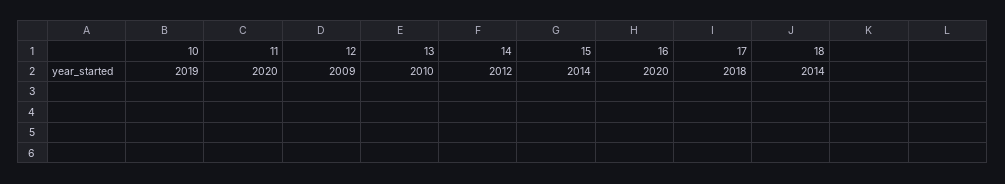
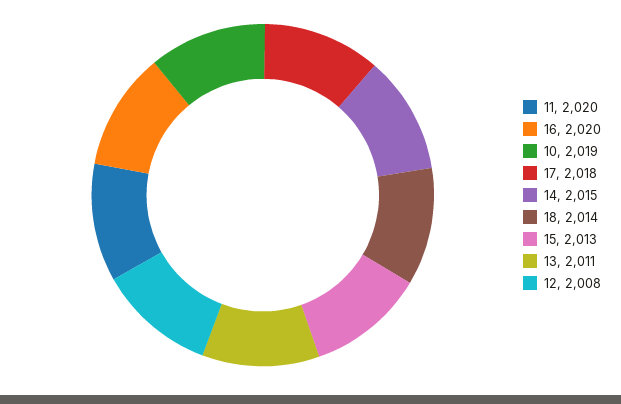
12: 2009 -> 2008
13: 2010 -> 2011
14: 2012 -> 2015
15: 2014 -> 2013

